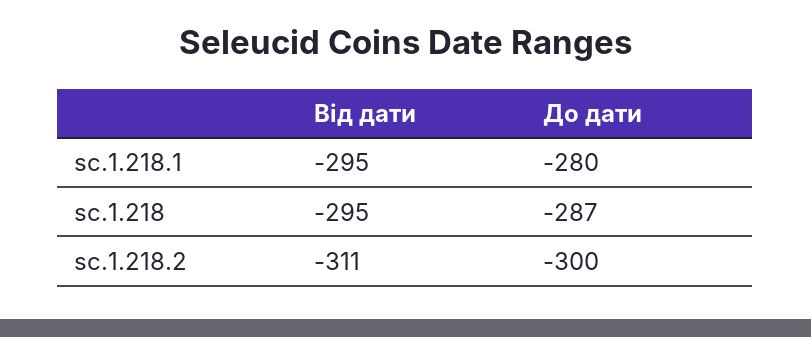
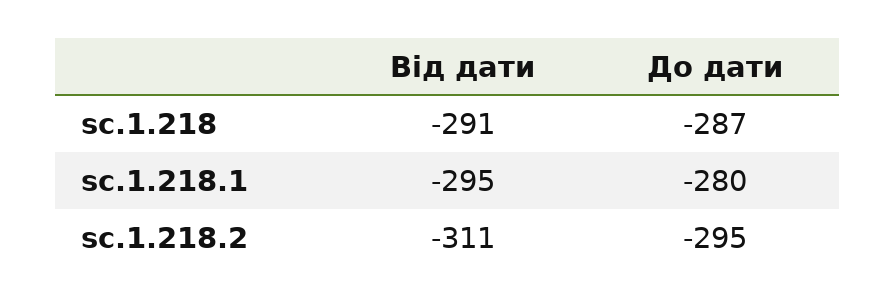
Від дати, sc.1.218: -295 -> -291
До дати, sc.1.218.2: -300 -> -295

